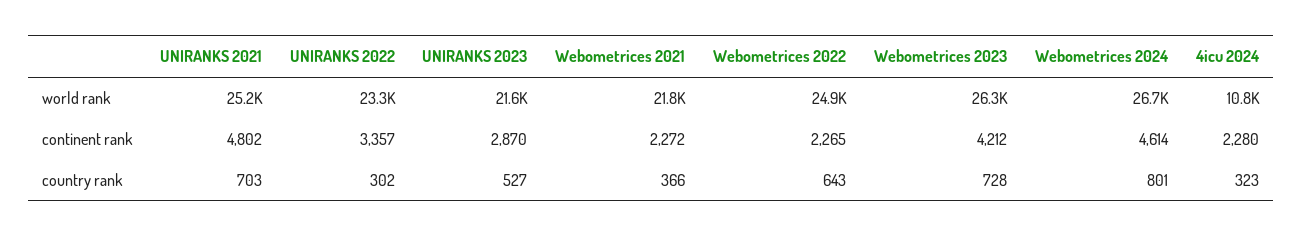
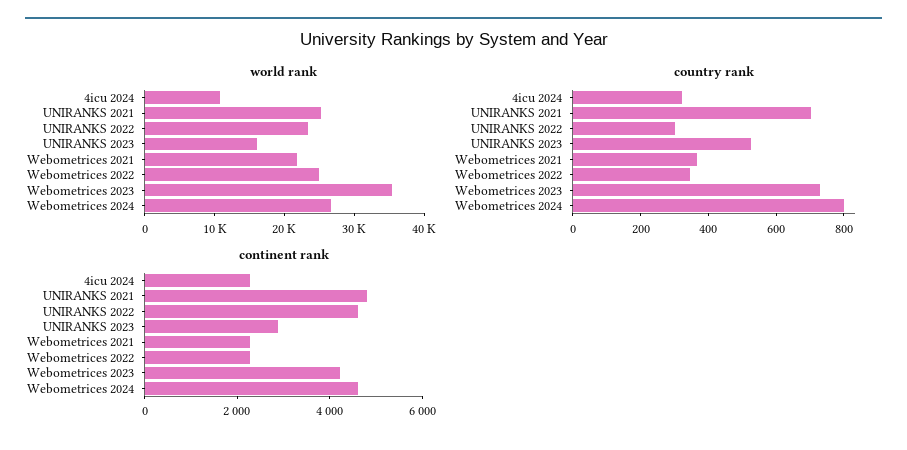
world rank, UNIRANKS 2023: 21600 -> 16000
world rank, Webometrices 2023: 26300 -> 36000
continent rank, UNIRANKS 2022: 3357 -> 4500
country rank, Webometrices 2022: 643 -> 350

